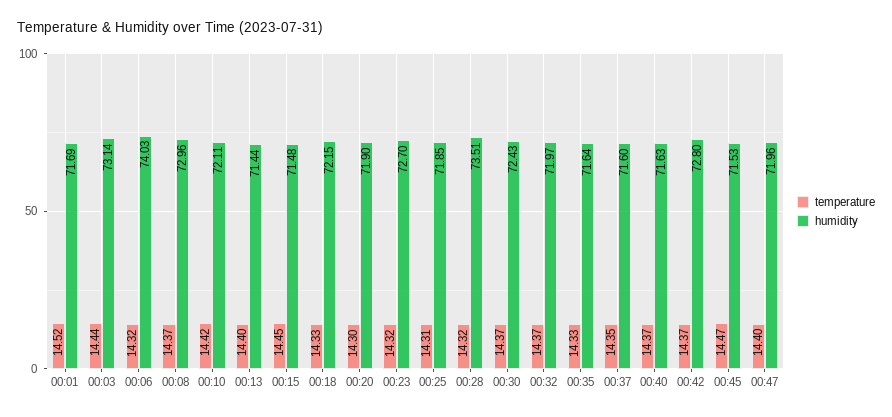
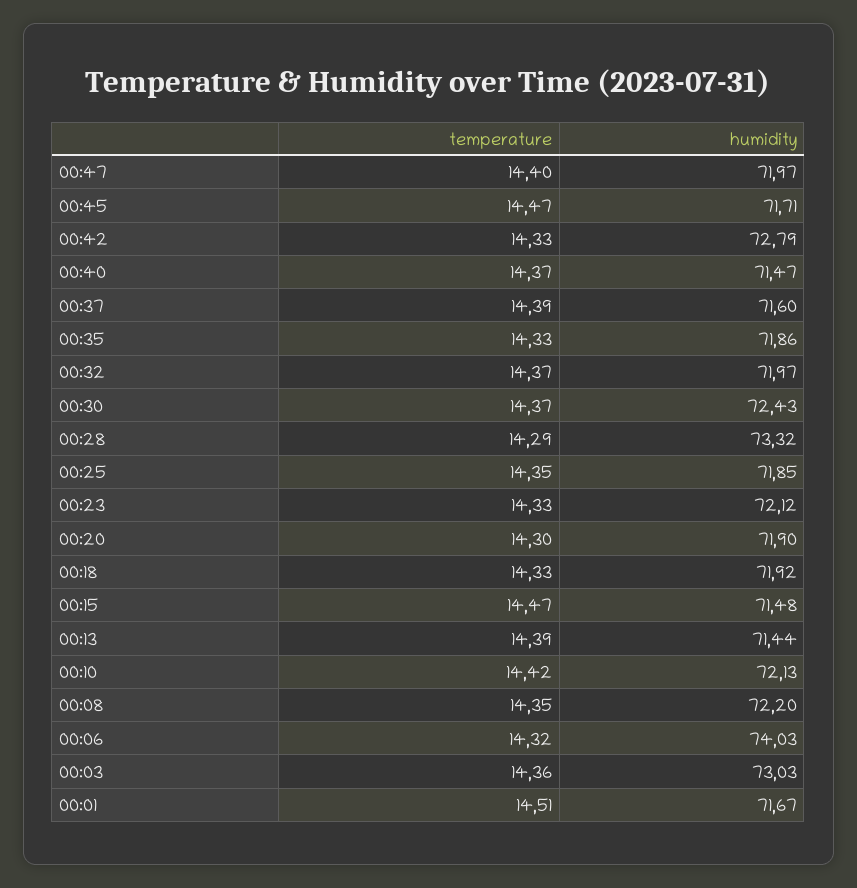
temperature, 00:01: 14.52 -> 14.51
humidity, 00:01: 71.69 -> 71.67
temperature, 00:03: 14.44 -> 14.36
humidity, 00:03: 73.14 -> 73.03
temperature, 00:08: 14.37 -> 14.35
humidity, 00:08: 72.96 -> 72.2
humidity, 00:10: 72.11 -> 72.13
temperature, 00:13: 14.4 -> 14.39
temperature, 00:15: 14.45 -> 14.47
humidity, 00:18: 72.15 -> 71.92
temperature, 00:23: 14.32 -> 14.33
humidity, 00:23: 72.7 -> 72.12
temperature, 00:25: 14.31 -> 14.35
temperature, 00:28: 14.32 -> 14.29
humidity, 00:28: 73.51 -> 73.32
humidity, 00:35: 71.64 -> 71.86
temperature, 00:37: 14.35 -> 14.39
humidity, 00:40: 71.63 -> 71.47
temperature, 00:42: 14.37 -> 14.33
humidity, 00:42: 72.8 -> 72.79
humidity, 00:45: 71.53 -> 71.71
humidity, 00:47: 71.96 -> 71.97

